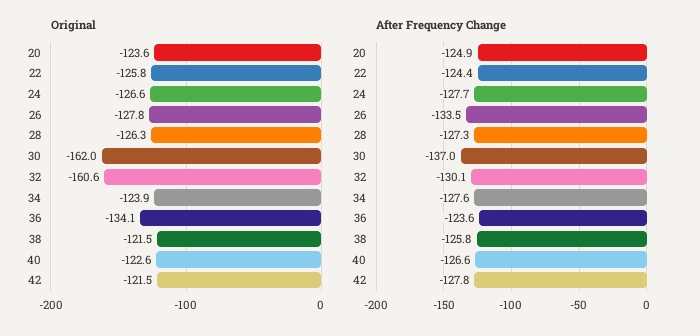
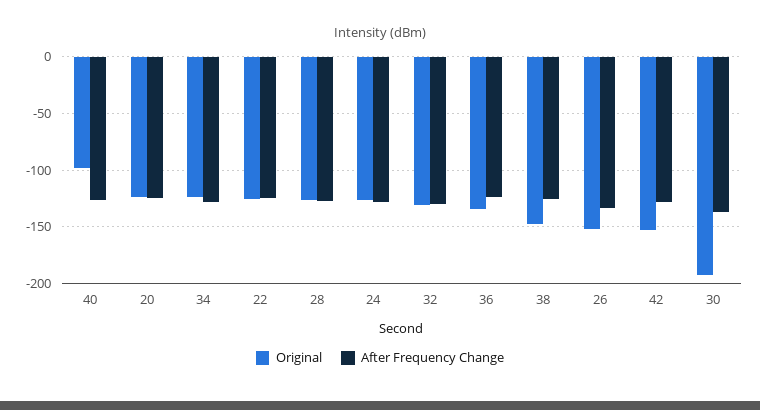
Original, 26: -127.8 -> -150
Original, 30: -162 -> -190
Original, 32: -160.6 -> -130
Original, 38: -121.5 -> -150
Original, 40: -122.6 -> -100
Original, 42: -121.5 -> -150

